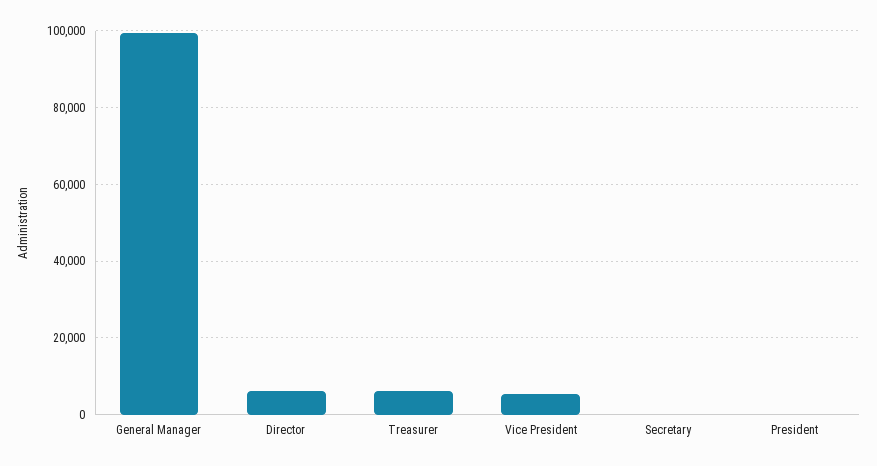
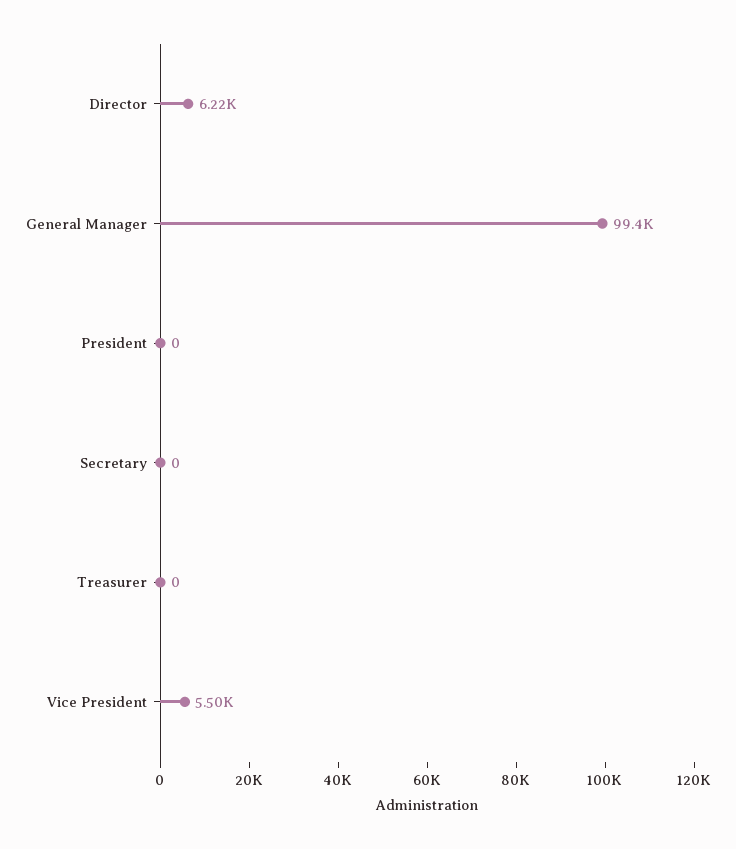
Treasurer: 6000 -> 0

